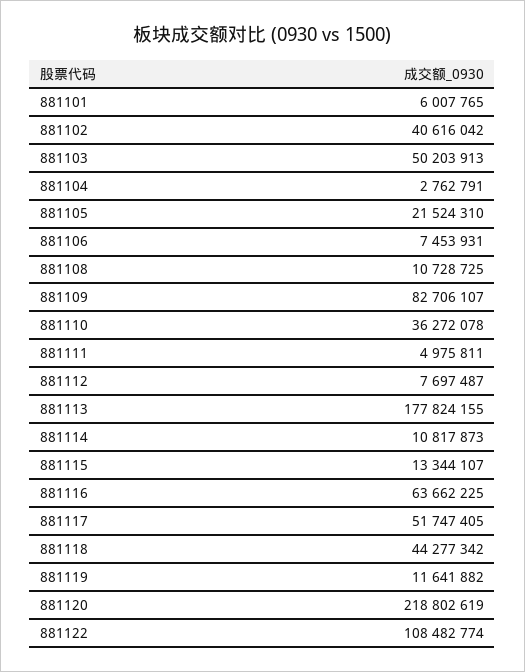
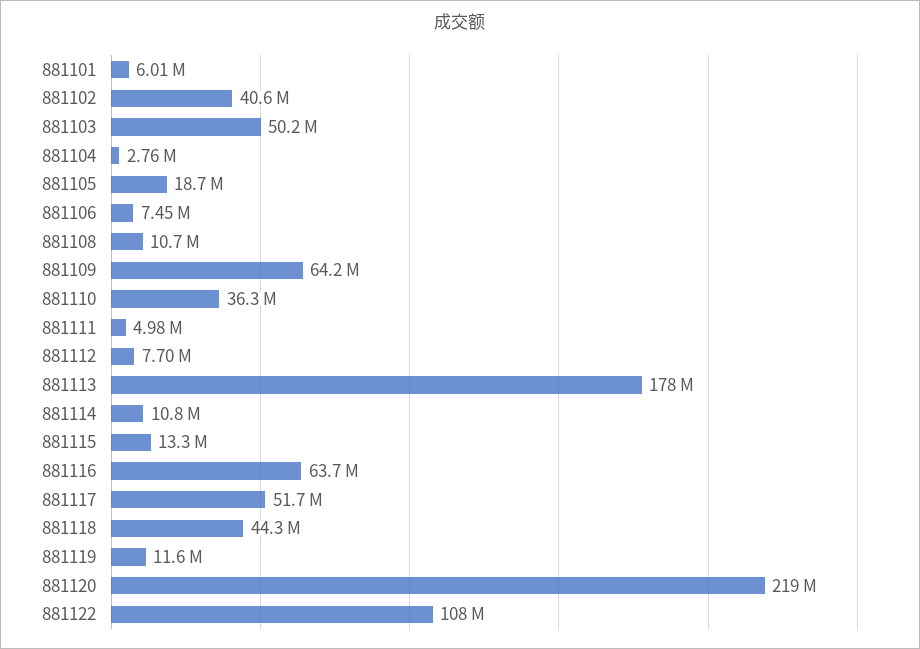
881105: 21524310 -> 18700000
881109: 82706107 -> 64200000

